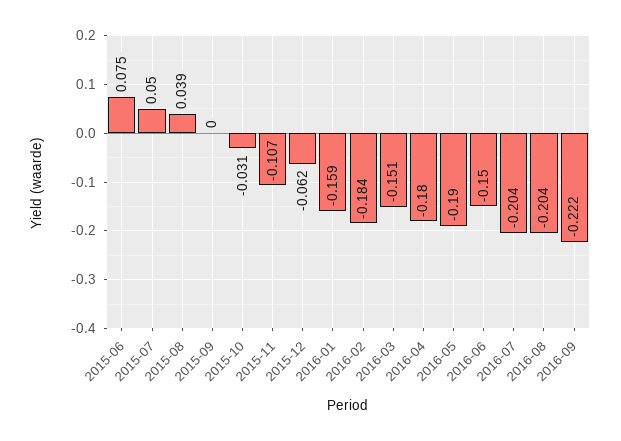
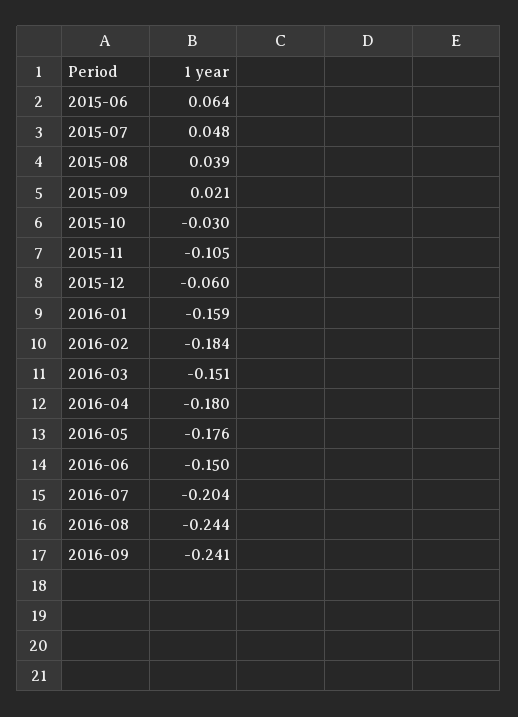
2015-06: 0.075 -> 0.064
2015-07: 0.05 -> 0.048
2015-09: 0 -> 0.021
2015-10: -0.031 -> -0.03
2015-11: -0.107 -> -0.105
2015-12: -0.062 -> -0.06
2016-05: -0.19 -> -0.176
2016-08: -0.204 -> -0.244
2016-09: -0.222 -> -0.241

